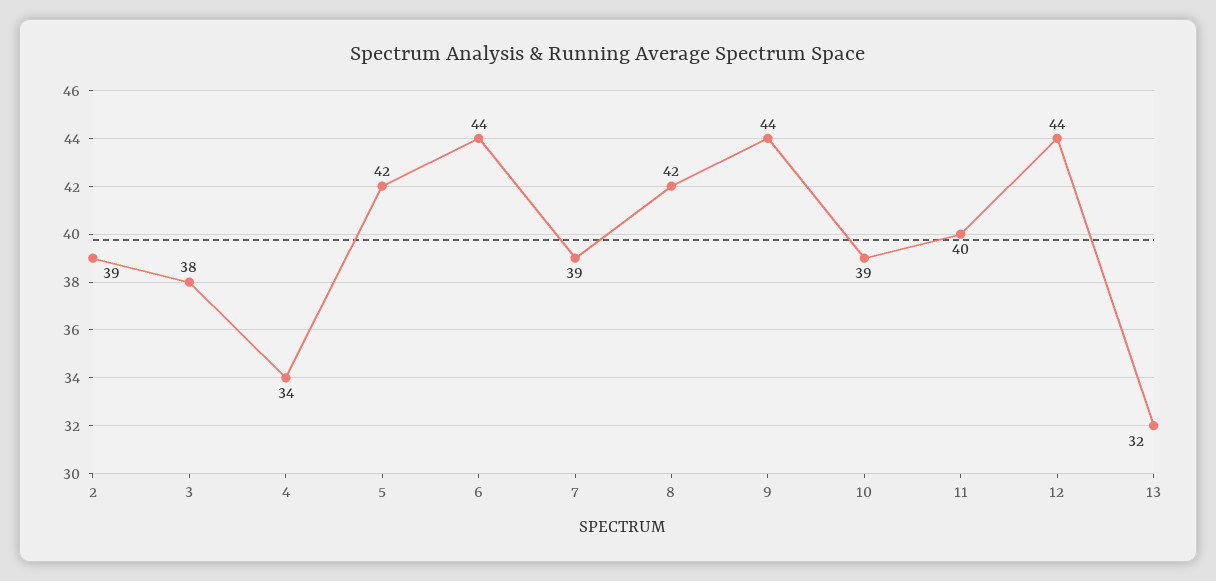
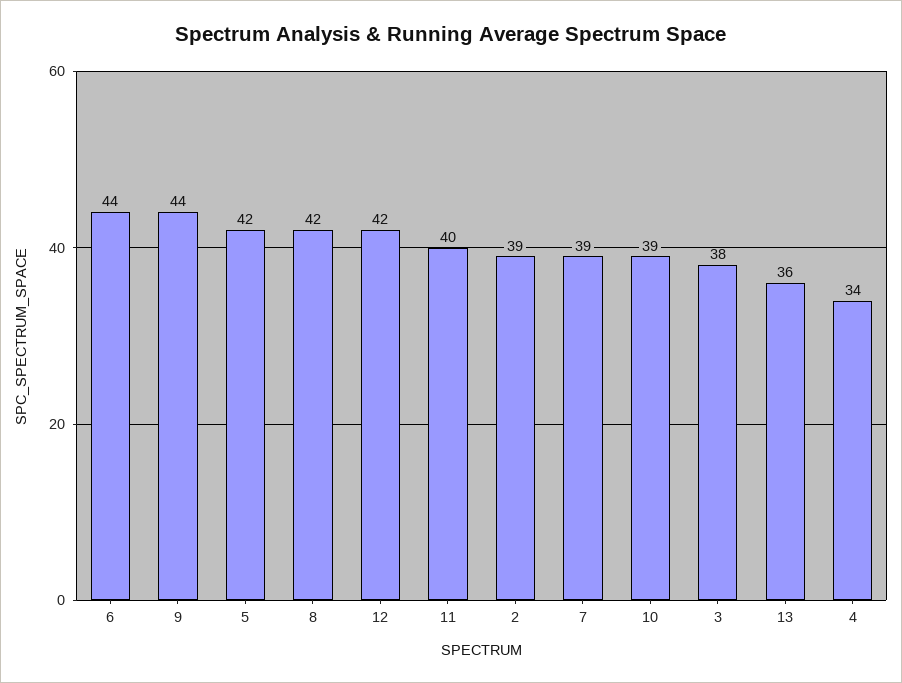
12: 44 -> 42
13: 32 -> 36

